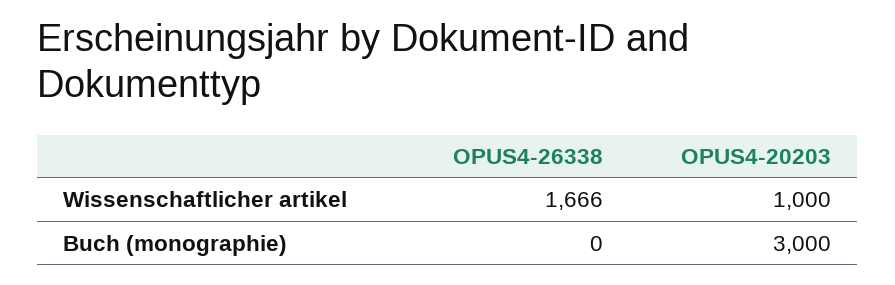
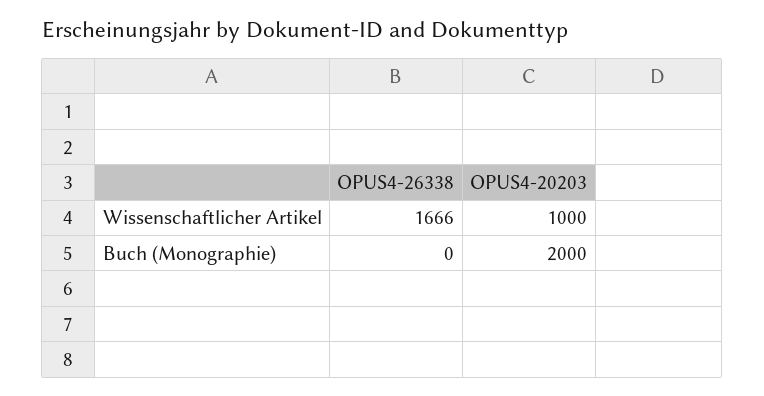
OPUS4-20203, Buch (monographie): 3000 -> 2000

